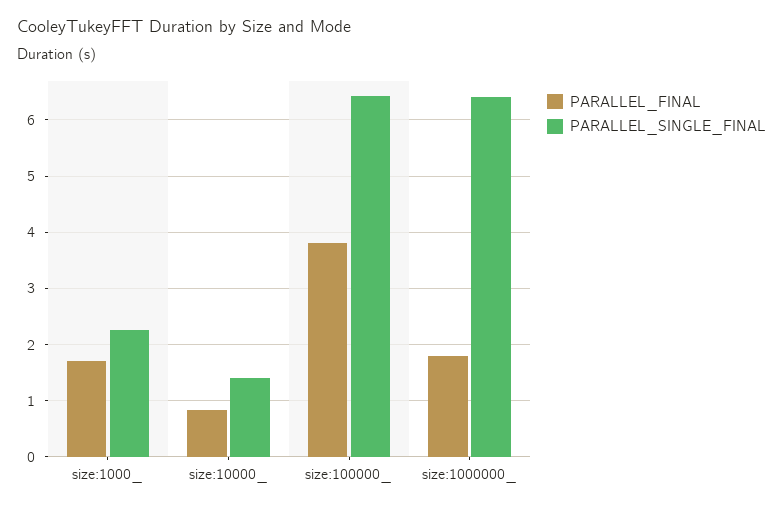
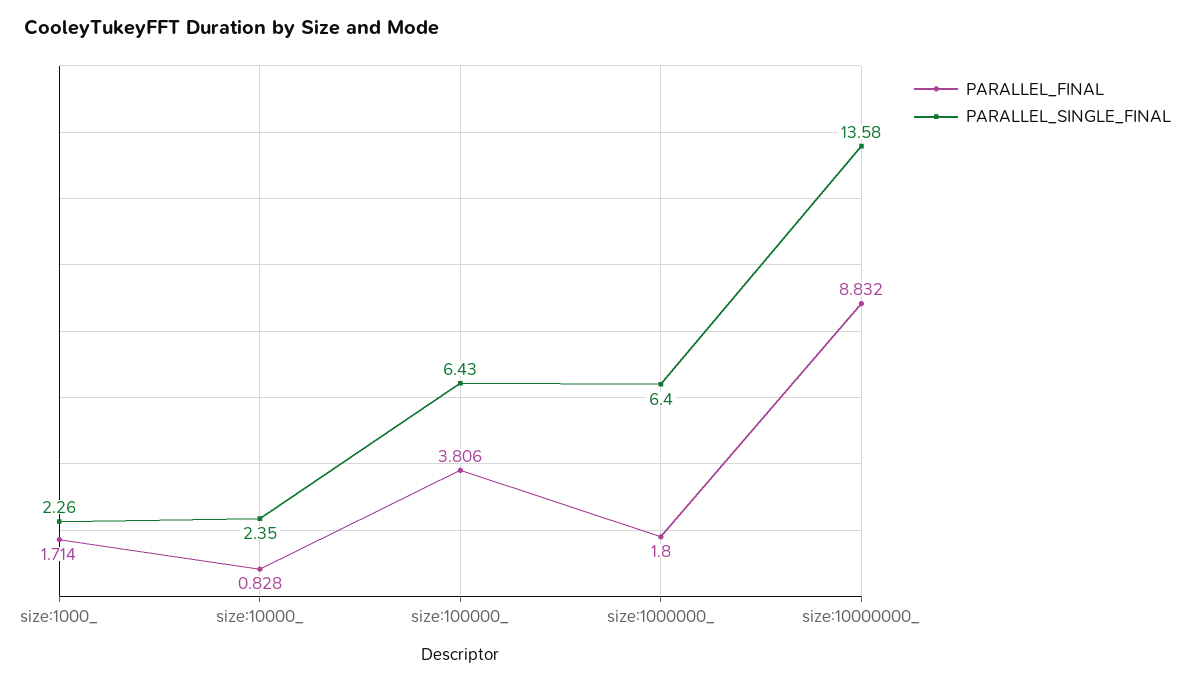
PARALLEL_SINGLE_FINAL, size:10000_: 1.4 -> 2.35
PARALLEL_FINAL, size:10000000_: none -> 8.832
PARALLEL_SINGLE_FINAL, size:10000000_: none -> 13.58

